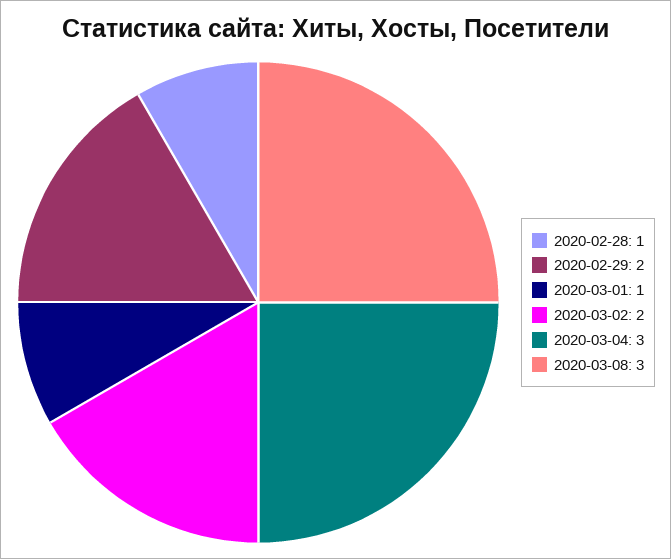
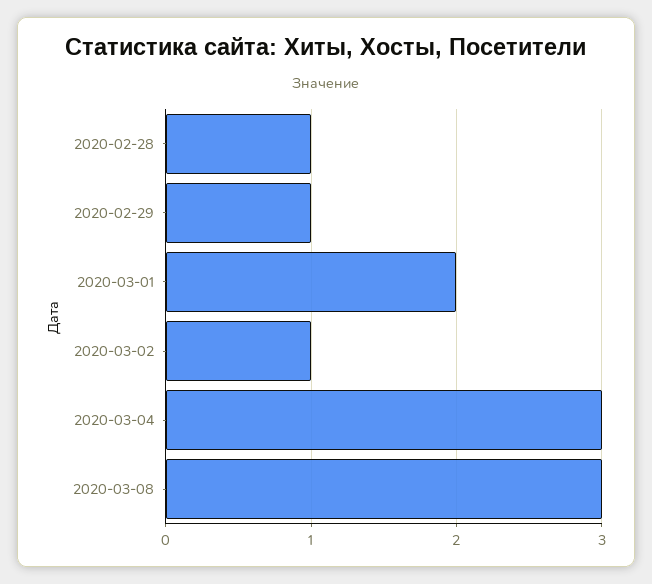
2020-02-29: 2 -> 1
2020-03-01: 1 -> 2
2020-03-02: 2 -> 1

